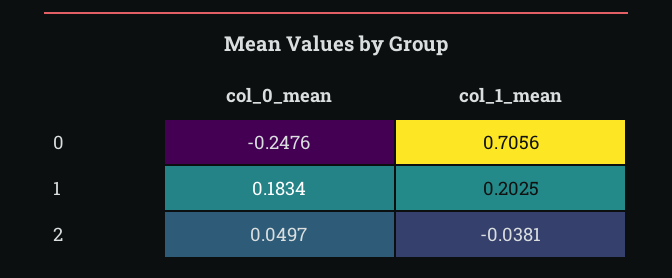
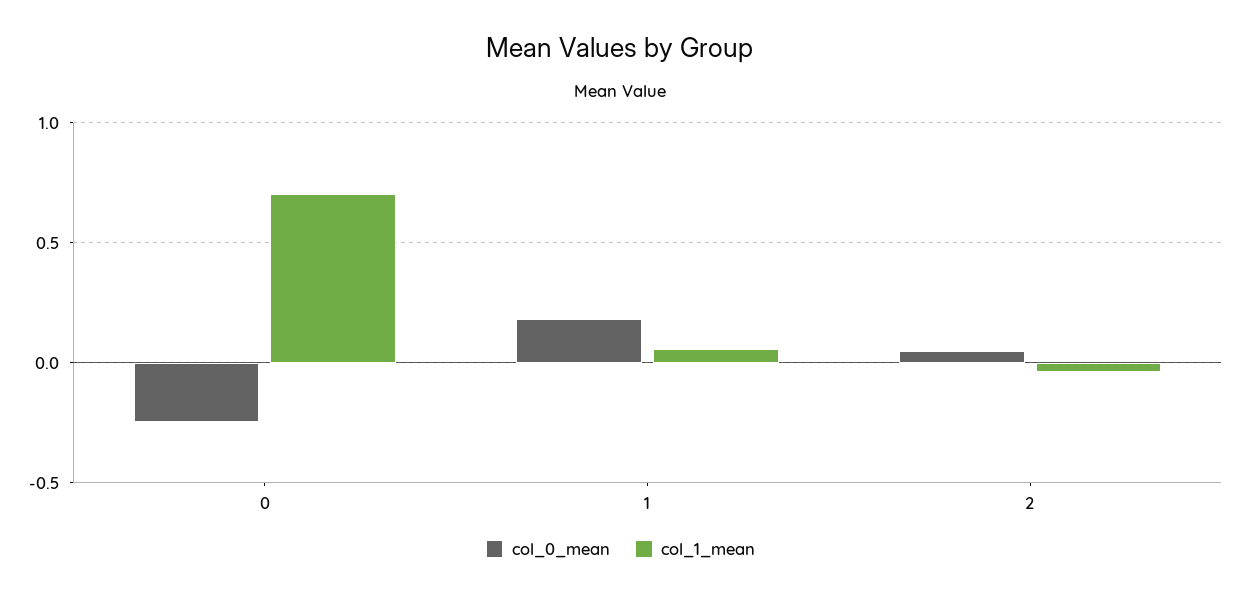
col_1_mean, 1: 0.2025 -> 0.05

